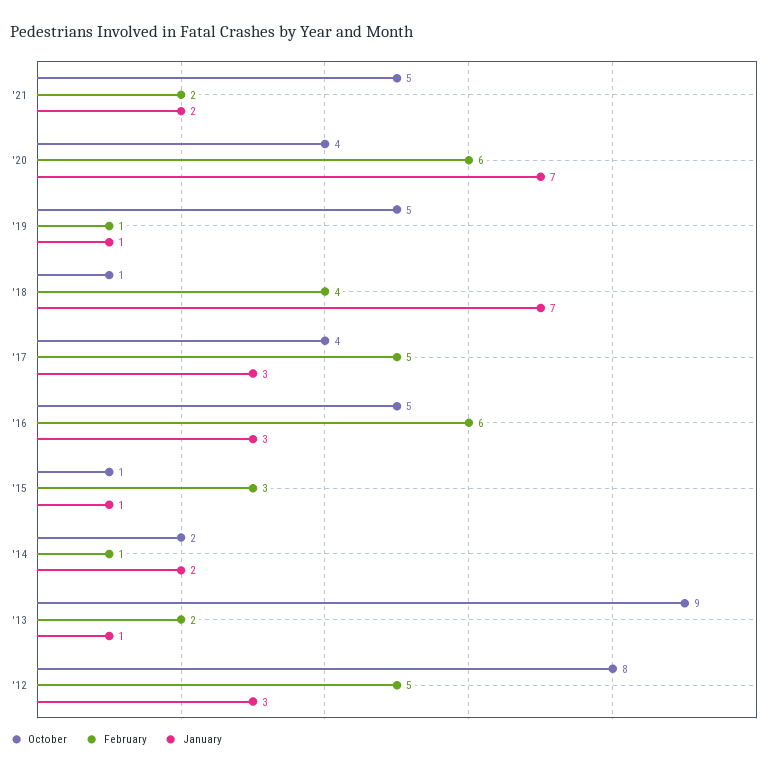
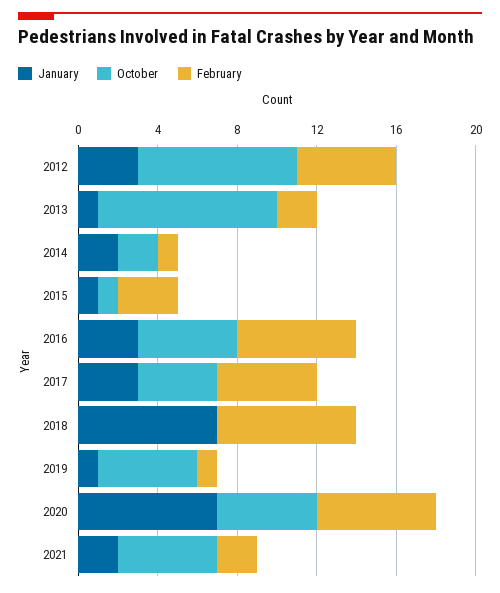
October, '20: 4 -> 5
October, '18: 1 -> 0
February, '18: 4 -> 7

